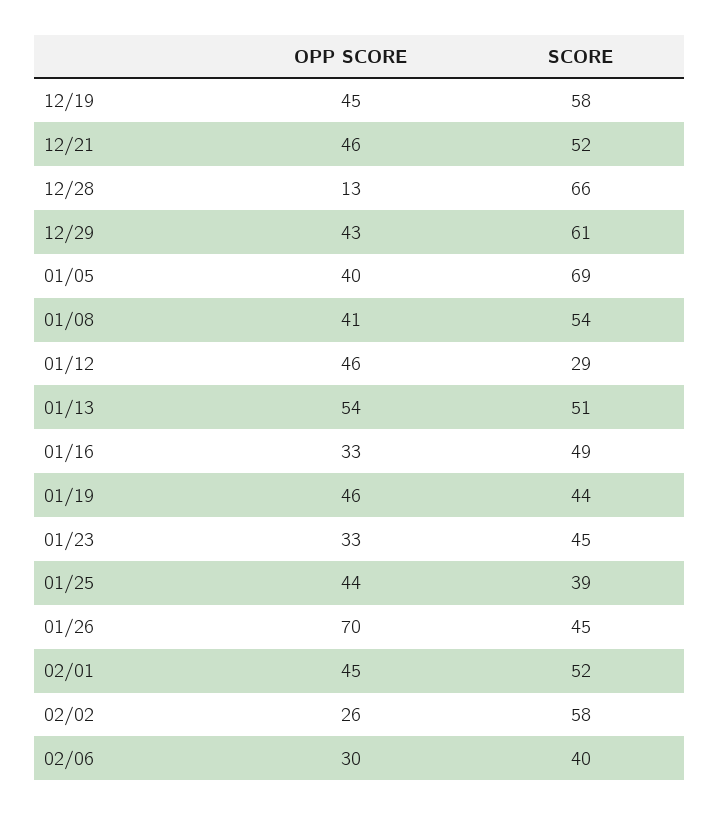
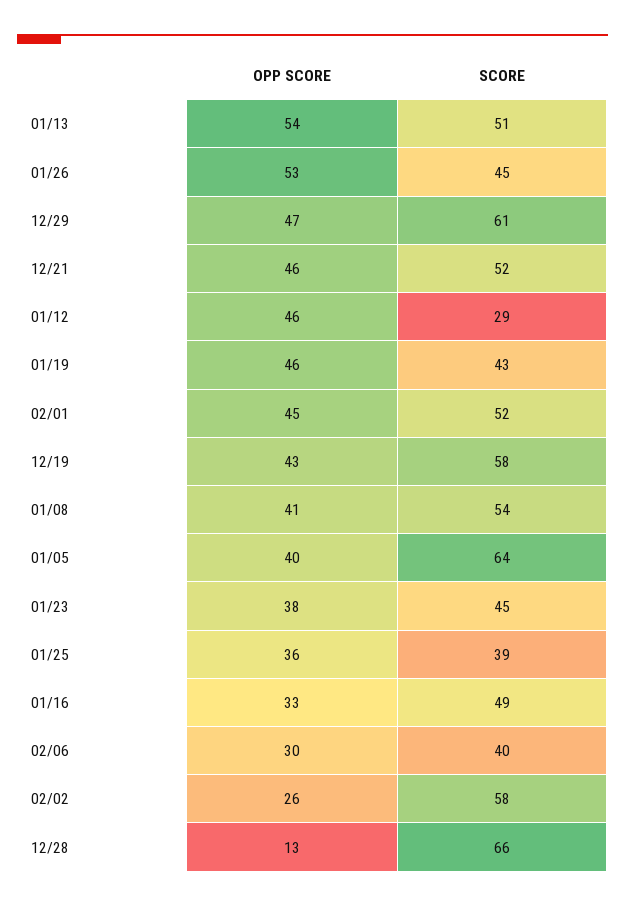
OPP SCORE, 12/19: 45 -> 43
OPP SCORE, 12/29: 43 -> 47
SCORE, 01/05: 69 -> 64
SCORE, 01/19: 44 -> 43
OPP SCORE, 01/23: 33 -> 38
OPP SCORE, 01/25: 44 -> 36
OPP SCORE, 01/26: 70 -> 53

